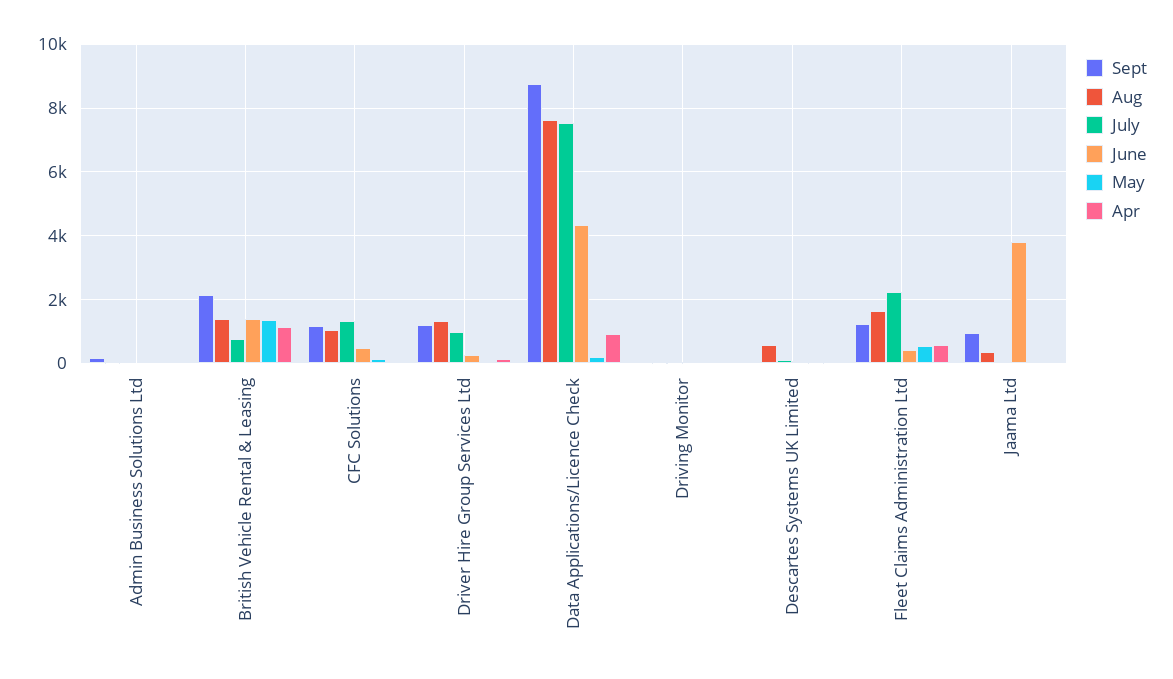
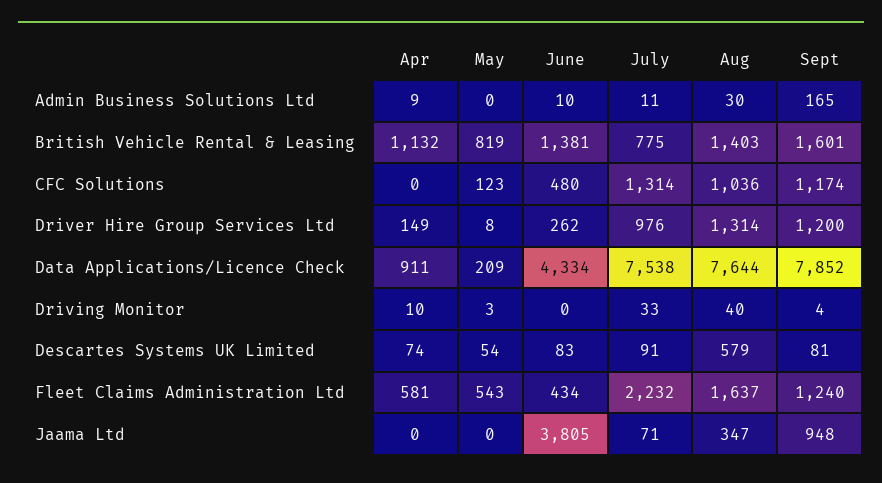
Sept, British Vehicle Rental & Leasing: 2200 -> 1601
May, British Vehicle Rental & Leasing: 1400 -> 819
Sept, Data Applications/Licence Check: 8800 -> 7852

